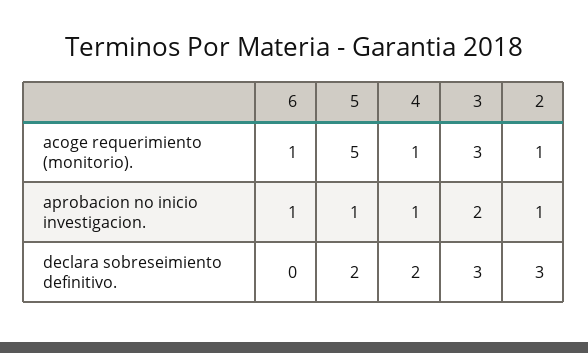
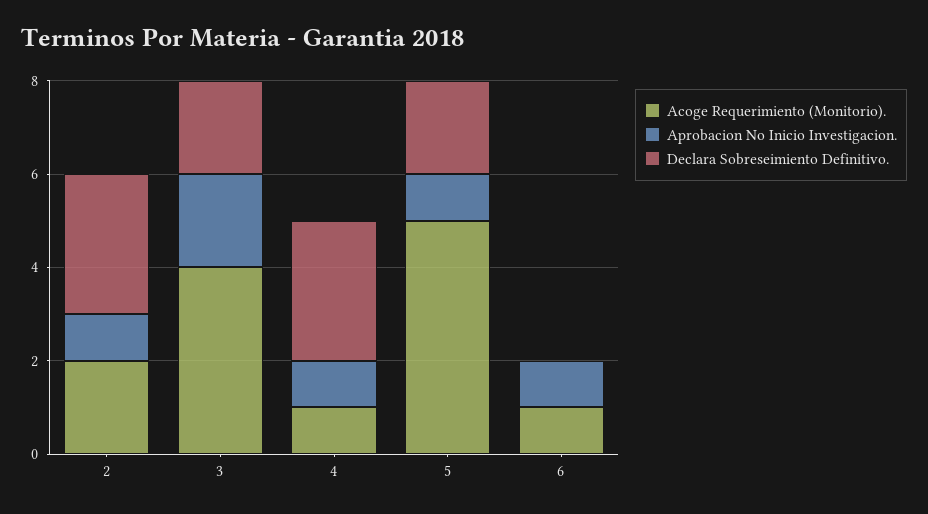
acoge requerimiento (monitorio)., 3: 3 -> 4
acoge requerimiento (monitorio)., 2: 1 -> 2
declara sobreseimiento definitivo., 4: 2 -> 3
declara sobreseimiento definitivo., 3: 3 -> 2

